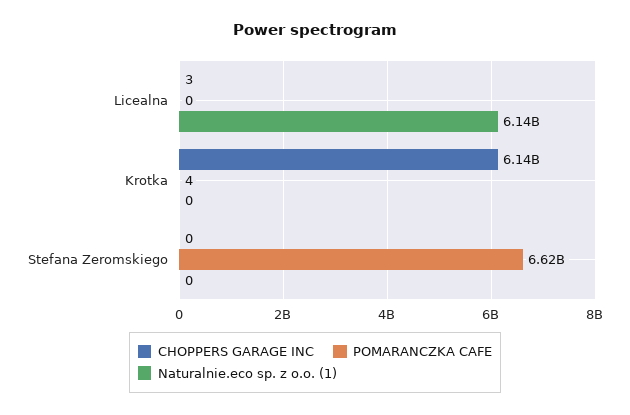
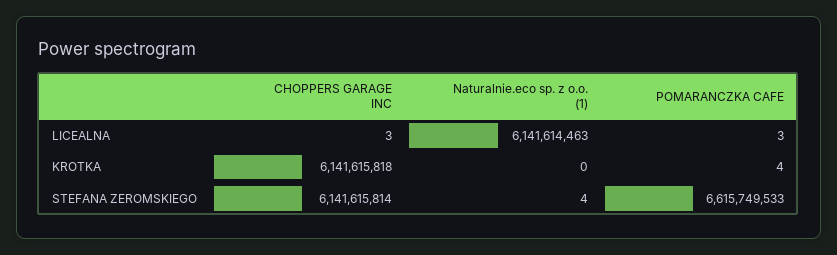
POMARANCZKA CAFE, Licealna: 0 -> 3
CHOPPERS GARAGE INC, Stefana Zeromskiego: 0 -> 6141615814
Naturalnie.eco sp. z o.o. (1), Stefana Zeromskiego: 0 -> 4

